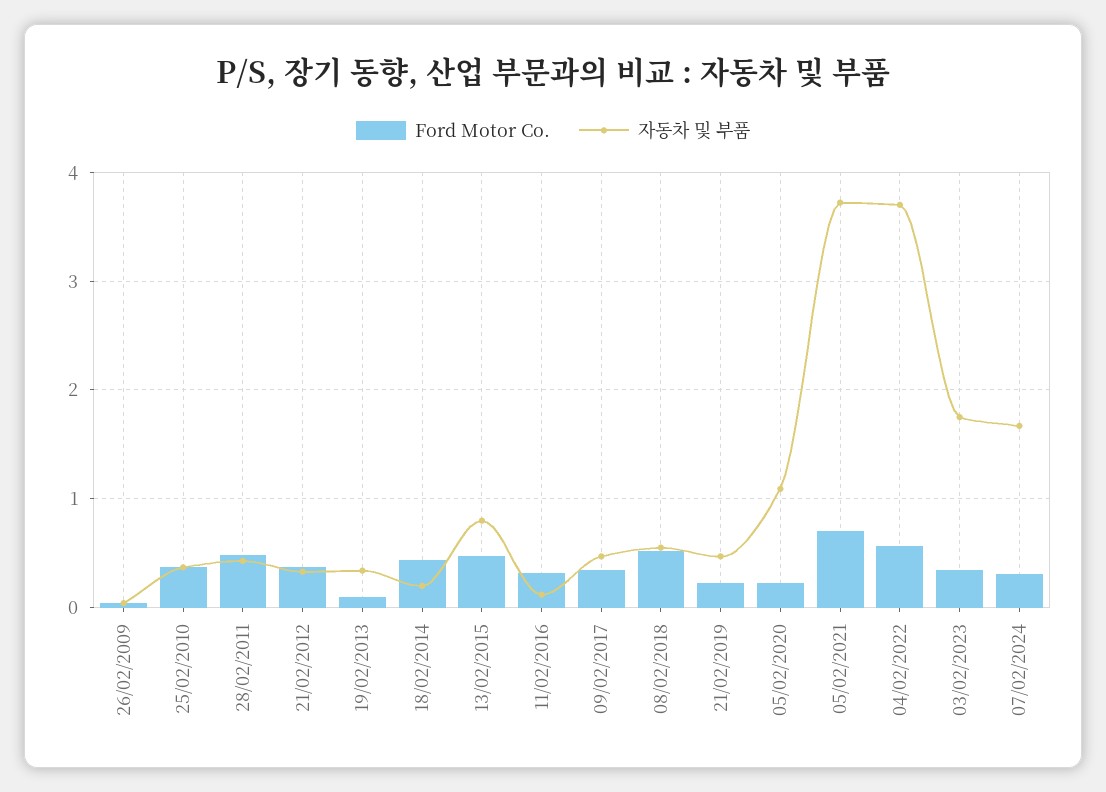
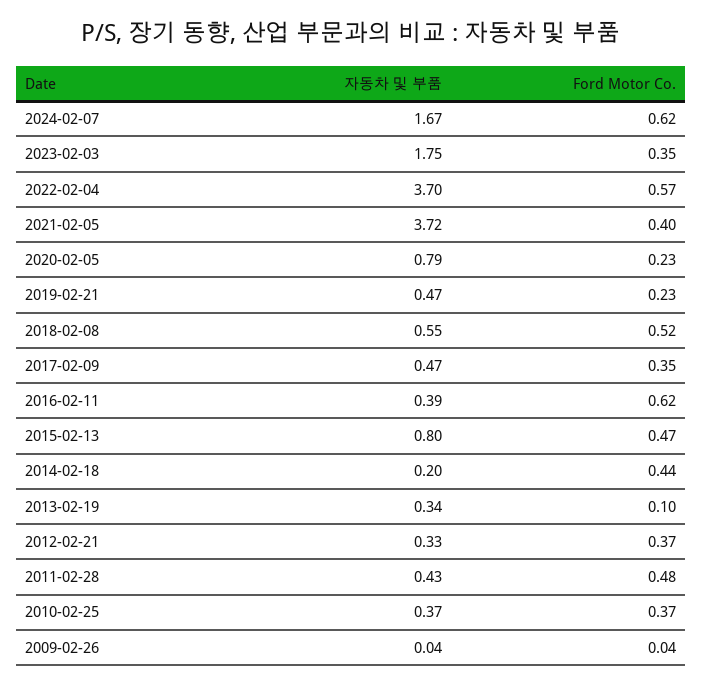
Ford Motor Co., 11/02/2016: 0.3 -> 0.62
자동차 및 부품, 11/02/2016: 0.1 -> 0.39
자동차 및 부품, 05/02/2020: 1.1 -> 0.79
Ford Motor Co., 05/02/2021: 0.7 -> 0.4
Ford Motor Co., 07/02/2024: 0.3 -> 0.62

